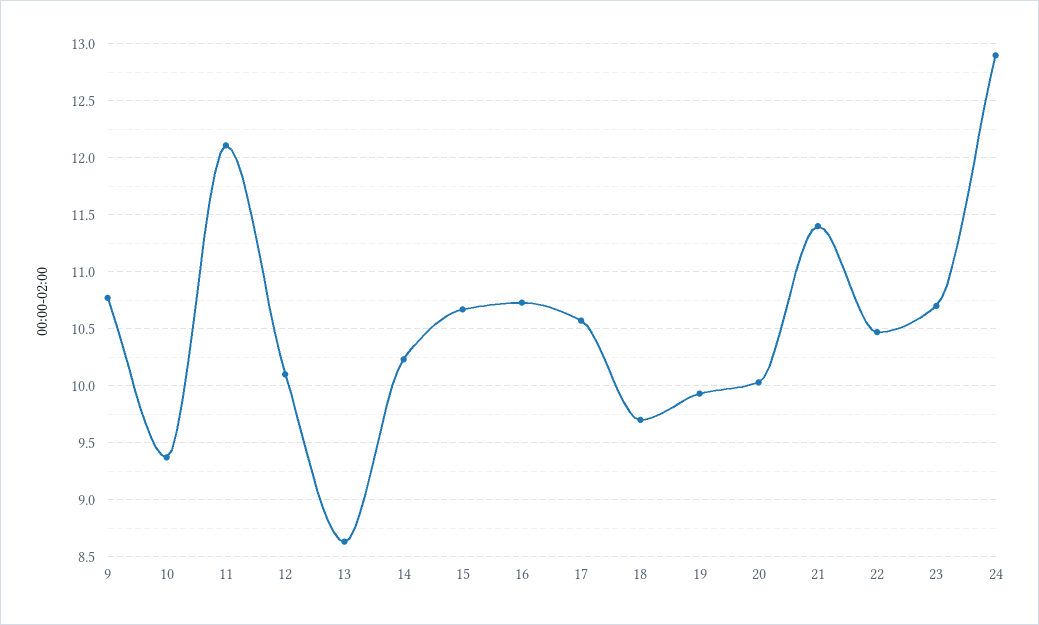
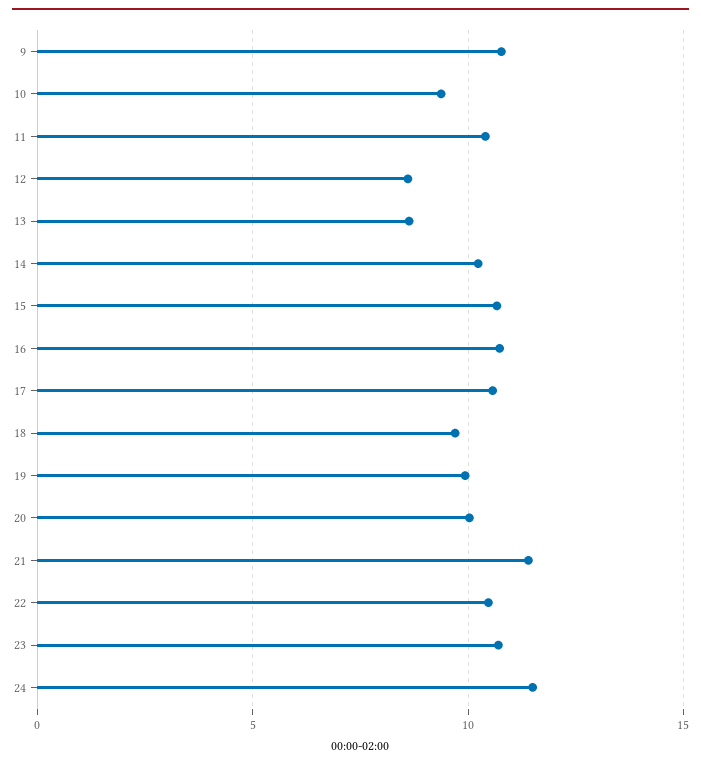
11: 12.1 -> 10.5
12: 10.1 -> 8.5
24: 12.9 -> 11.5

